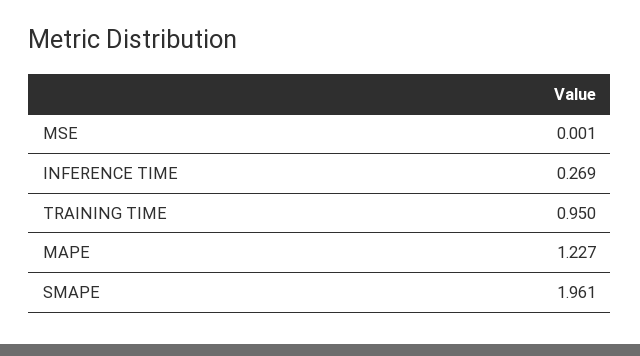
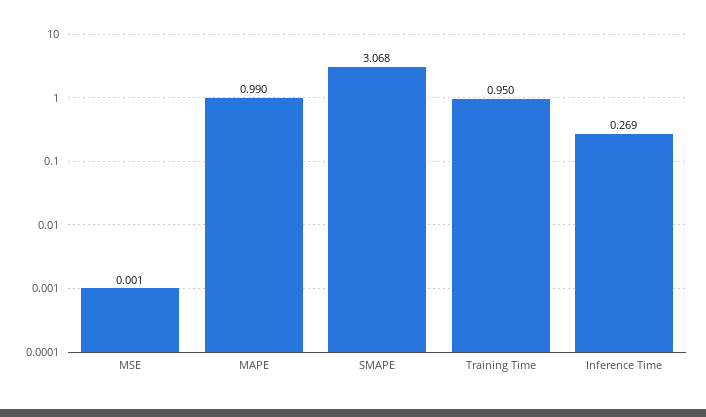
MAPE: 1.227 -> 0.99
SMAPE: 1.961 -> 3.068

